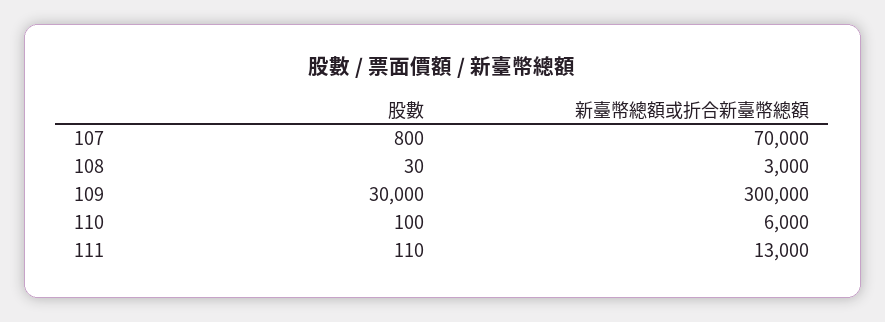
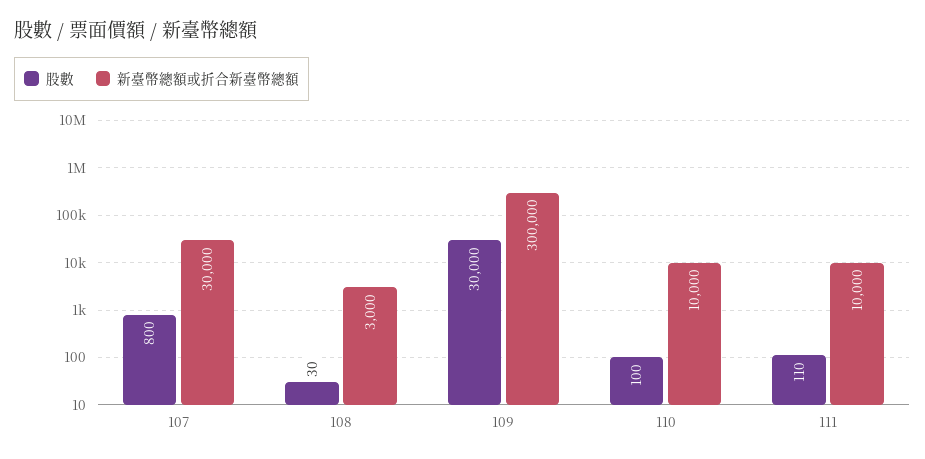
新臺幣總額或折合新臺幣總額, 107: 70000 -> 30000
新臺幣總額或折合新臺幣總額, 110: 6000 -> 10000
新臺幣總額或折合新臺幣總額, 111: 13000 -> 10000

